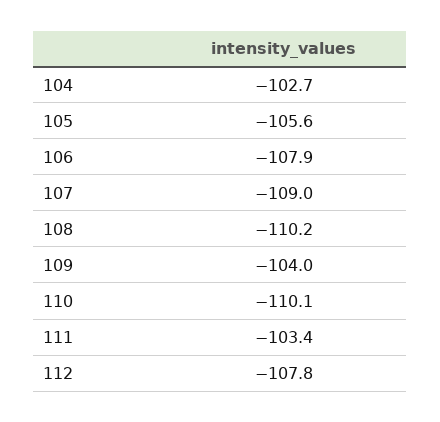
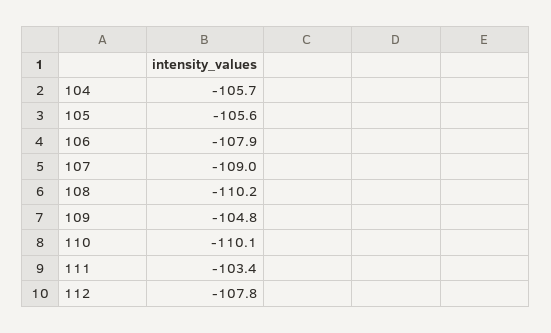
104: -102.7 -> -105.7
109: -104 -> -104.8

